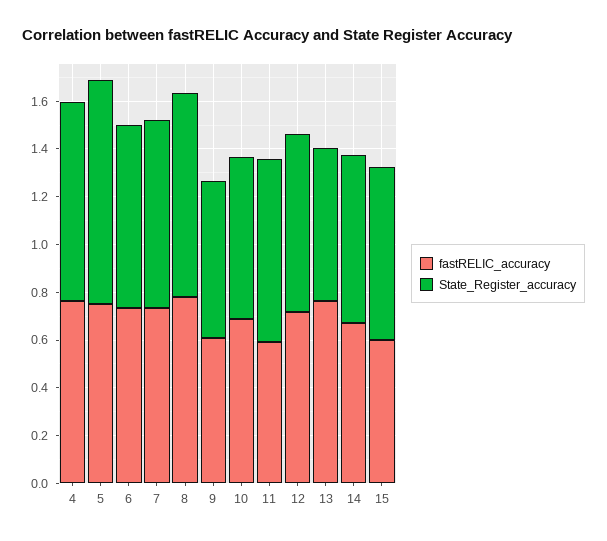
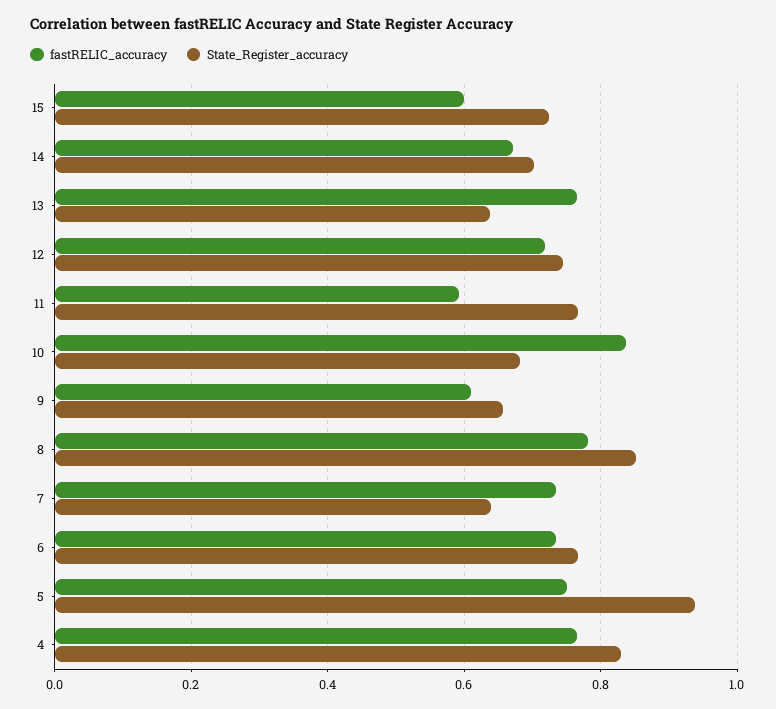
State_Register_accuracy, 7: 0.8 -> 0.64
fastRELIC_accuracy, 10: 0.7 -> 0.84

